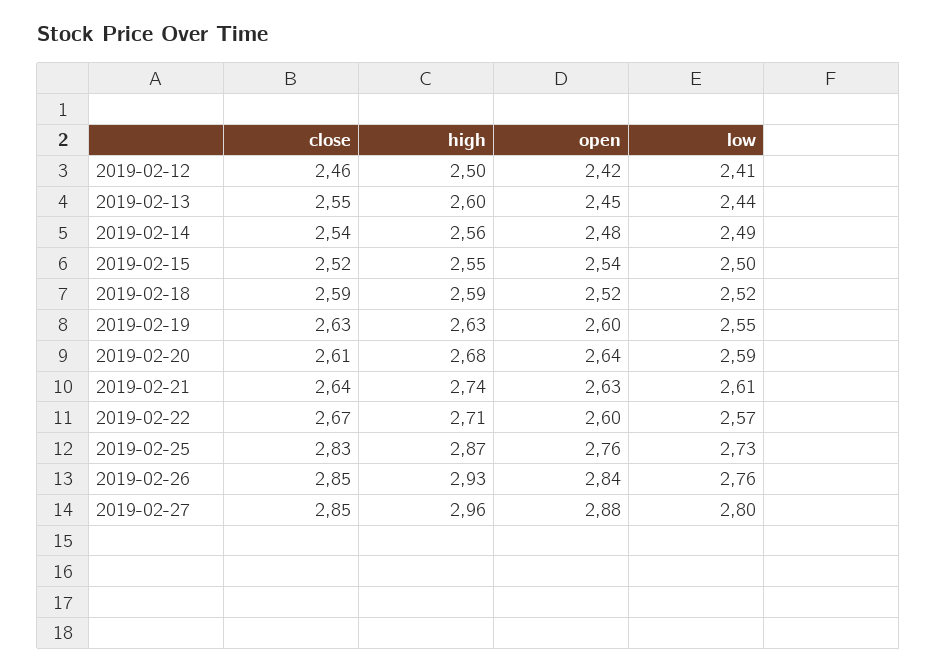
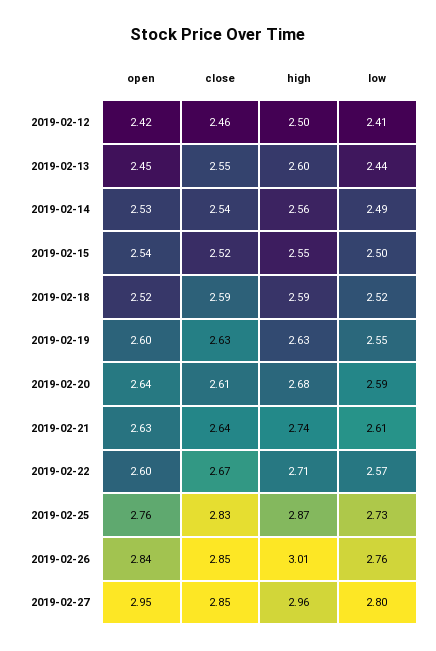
open, 2019-02-14: 2.48 -> 2.53
high, 2019-02-26: 2.93 -> 3.01
open, 2019-02-27: 2.88 -> 2.95

